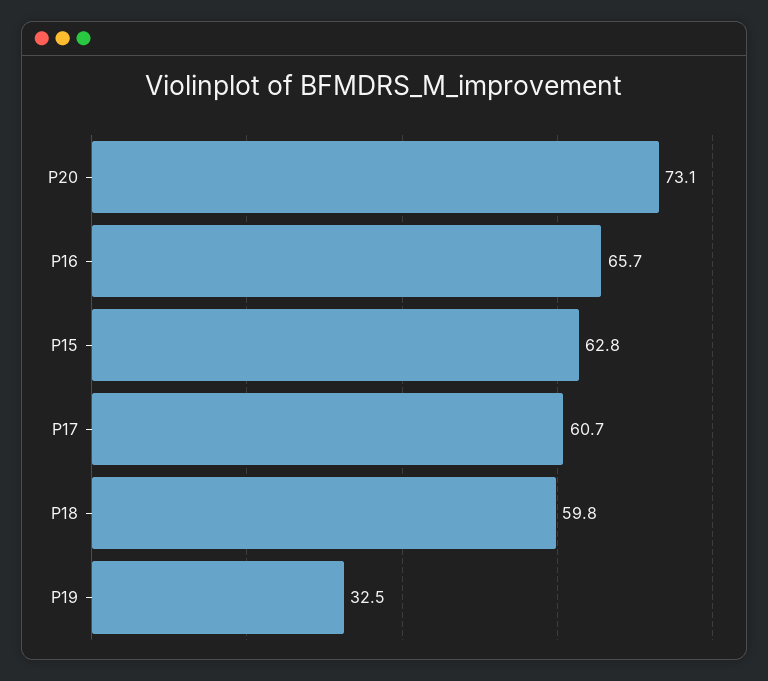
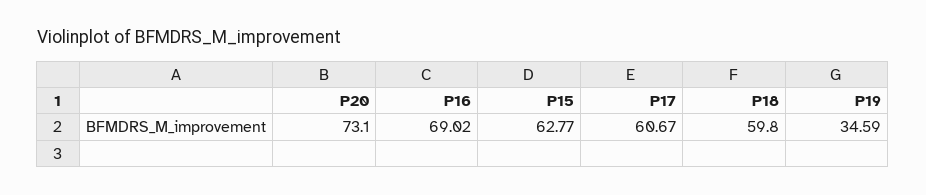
P16: 65.7 -> 69.02
P19: 32.5 -> 34.59

